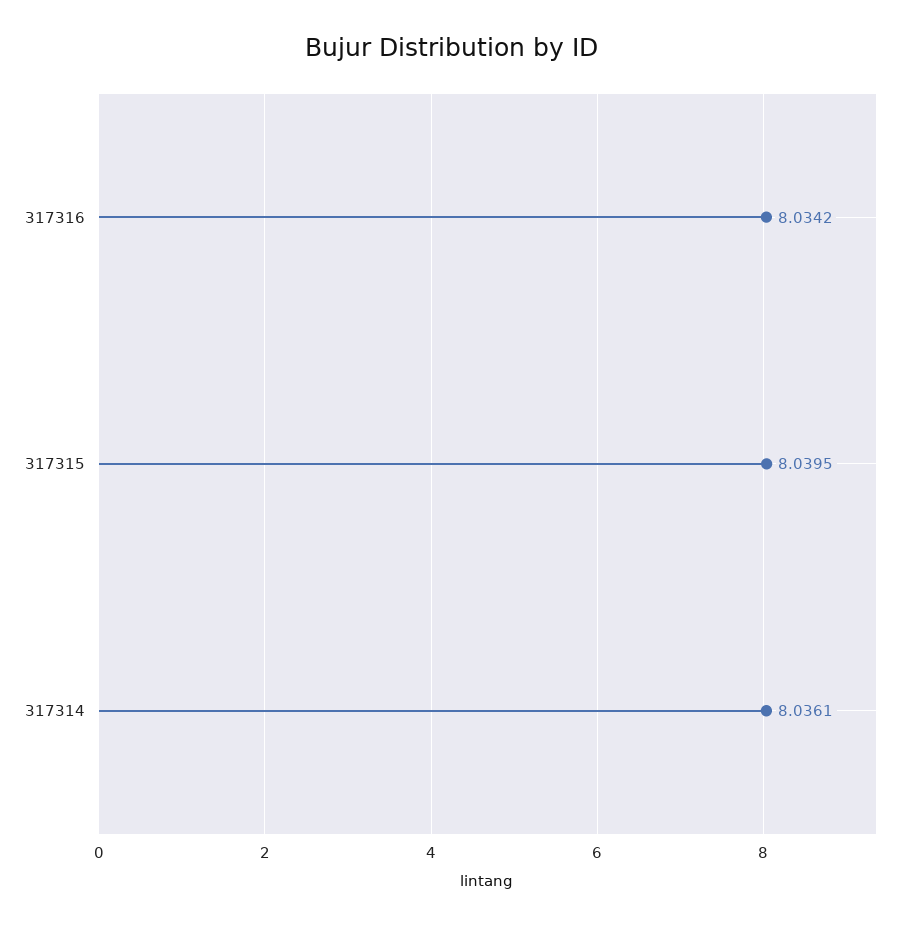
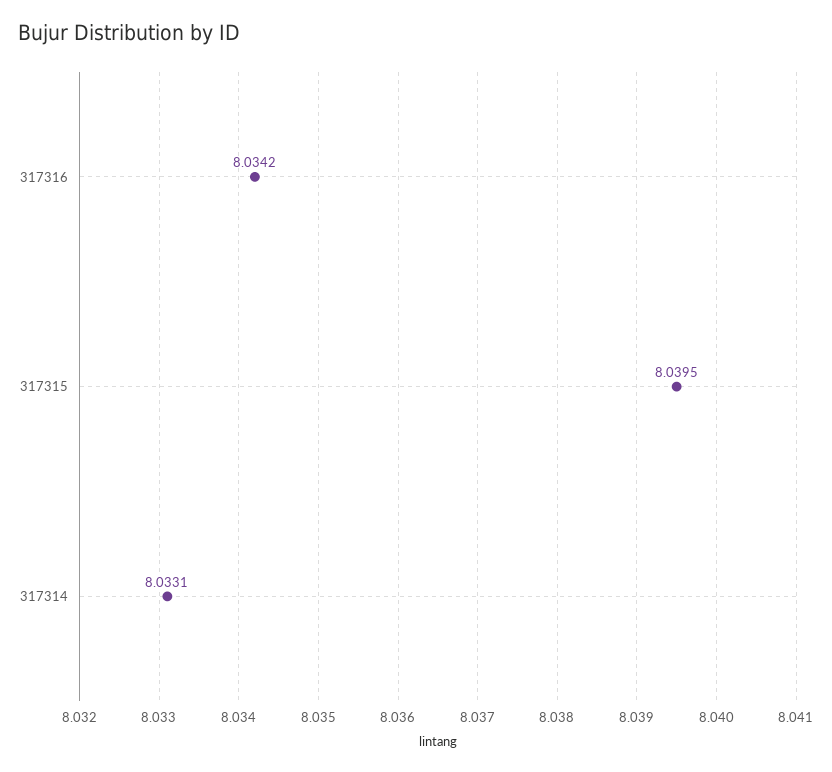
317314: 8.0361 -> 8.0331

